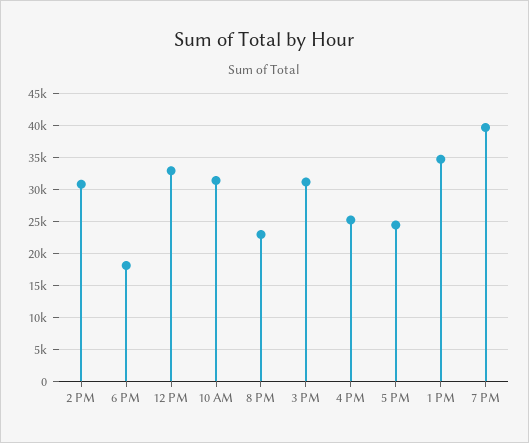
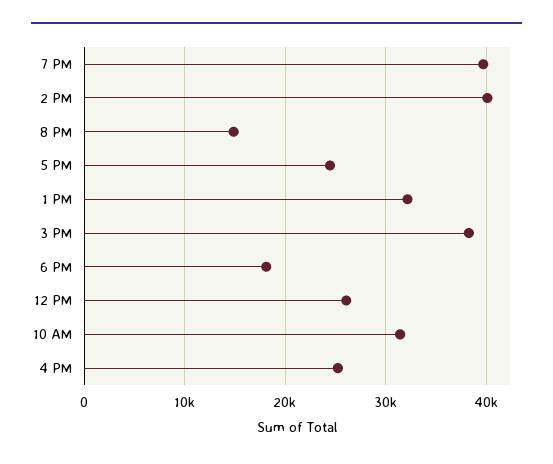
2 PM: 31000 -> 40000
12 PM: 33000 -> 26000
8 PM: 23000 -> 15000
3 PM: 31000 -> 38000
1 PM: 35000 -> 32000

